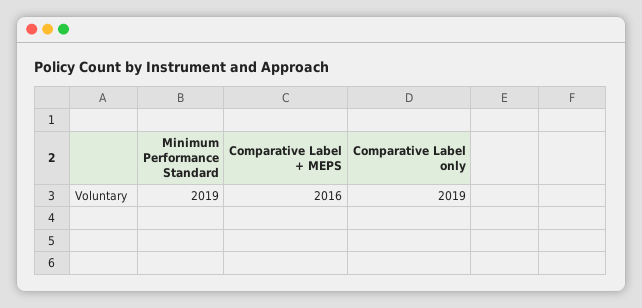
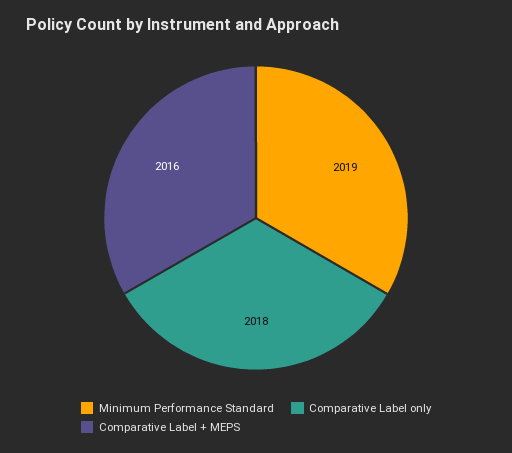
Comparative Label only: 2019 -> 2018

